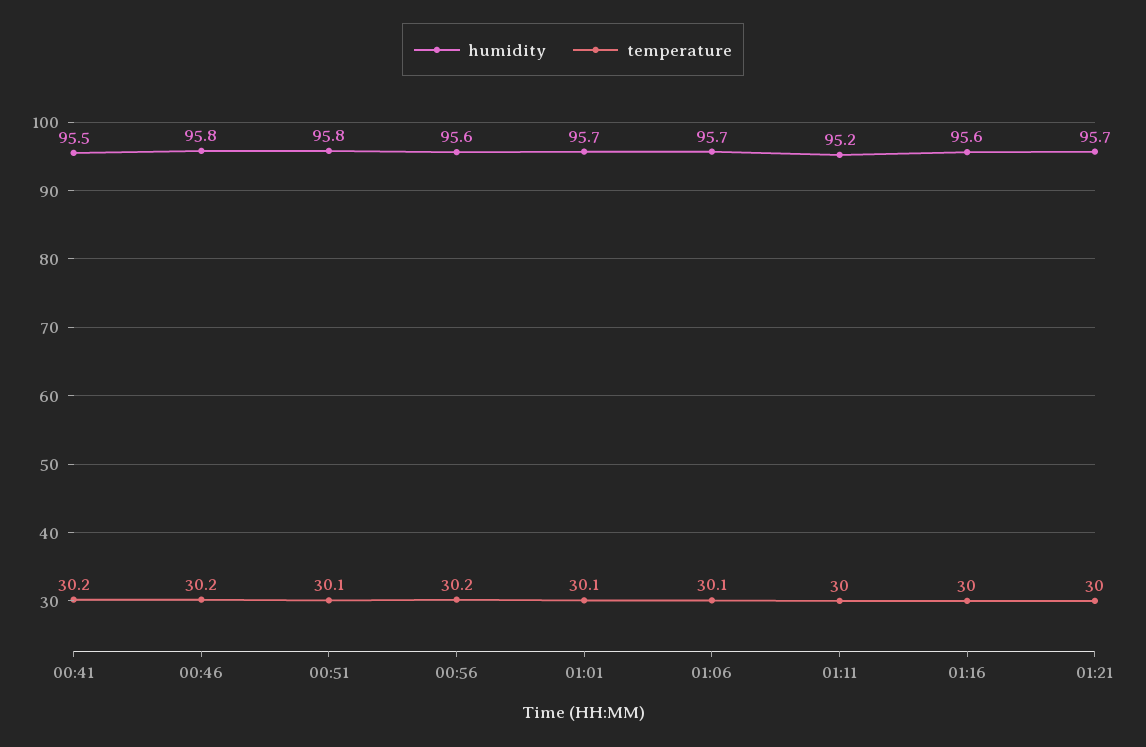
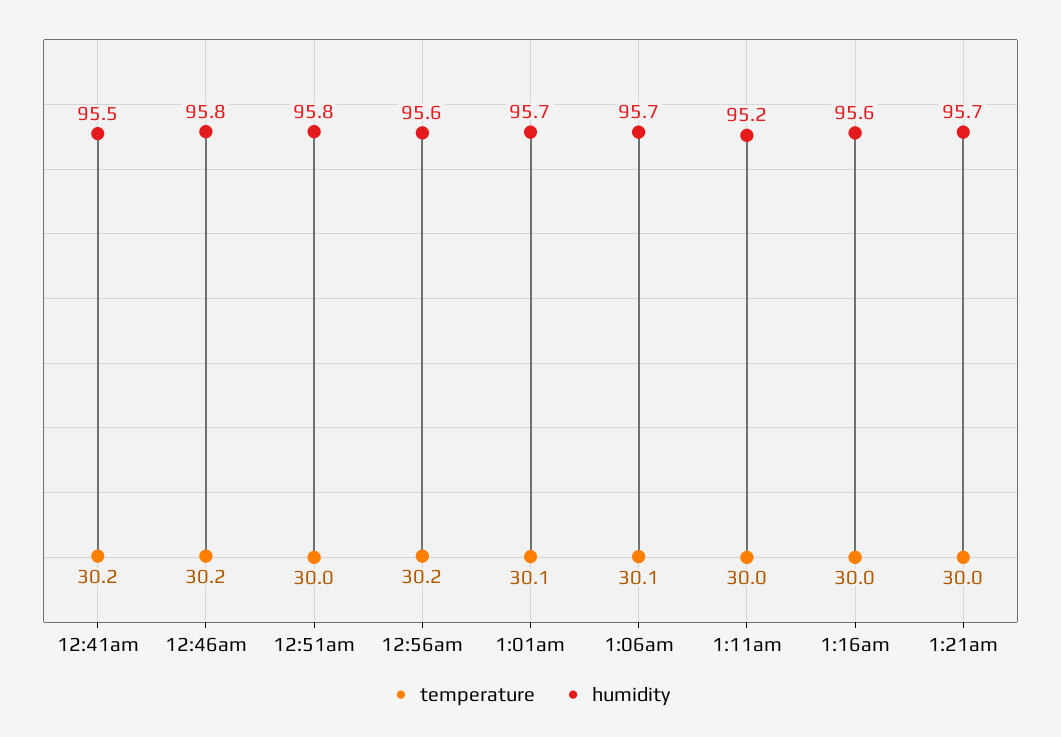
temperature, 00:51: 30.1 -> 30

